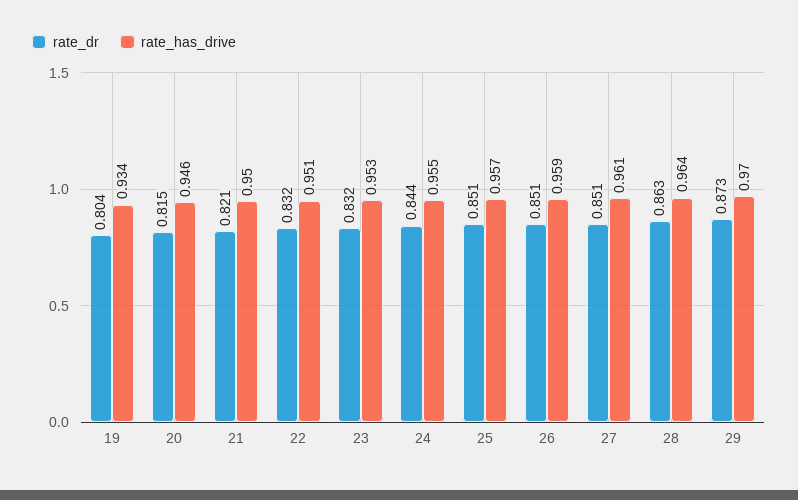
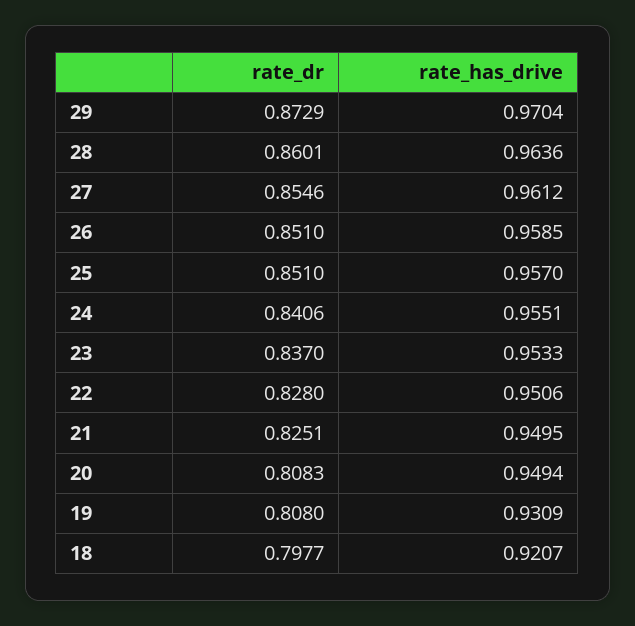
rate_dr, 19: 0.804 -> 0.808
rate_has_drive, 19: 0.934 -> 0.9309
rate_dr, 20: 0.815 -> 0.8083
rate_has_drive, 20: 0.946 -> 0.9494
rate_dr, 21: 0.821 -> 0.8251
rate_dr, 22: 0.832 -> 0.828
rate_dr, 23: 0.832 -> 0.837
rate_dr, 24: 0.844 -> 0.8406
rate_dr, 27: 0.851 -> 0.8546
rate_dr, 28: 0.863 -> 0.8601
rate_dr, 18: none -> 0.7977
rate_has_drive, 18: none -> 0.9207

